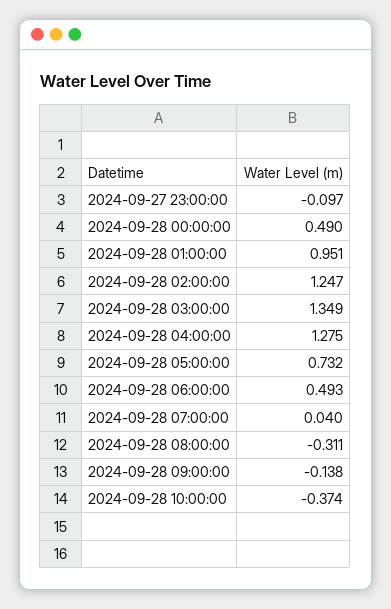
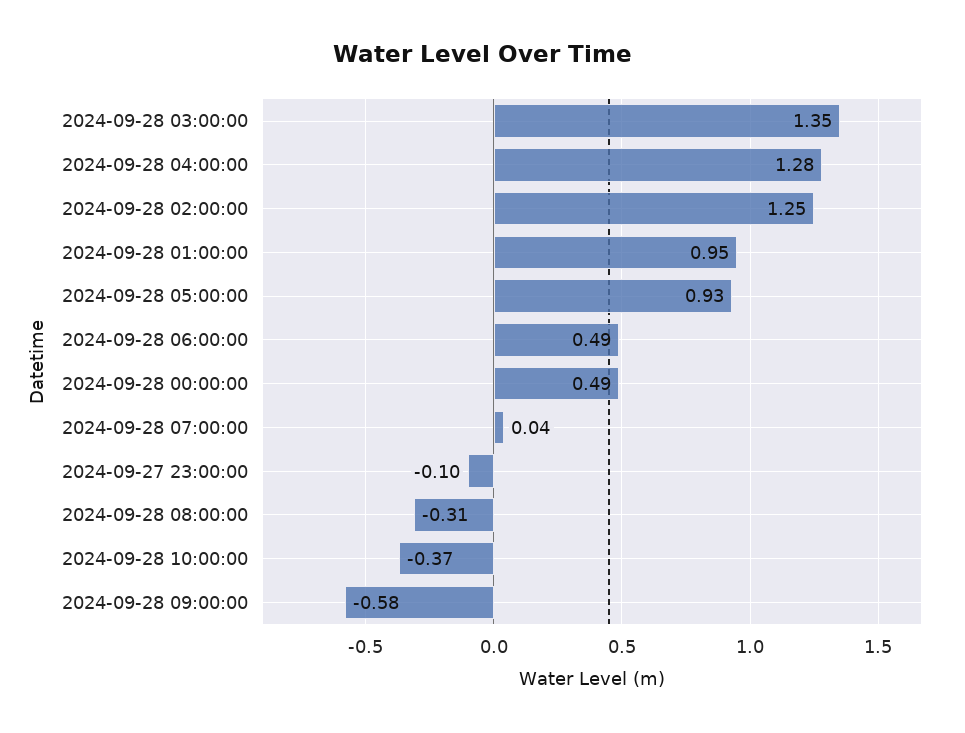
2024-09-28 05:00:00: 0.732 -> 0.93
2024-09-28 09:00:00: -0.138 -> -0.58

